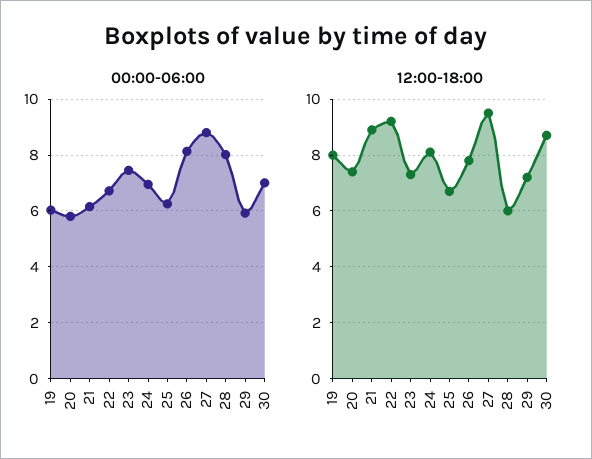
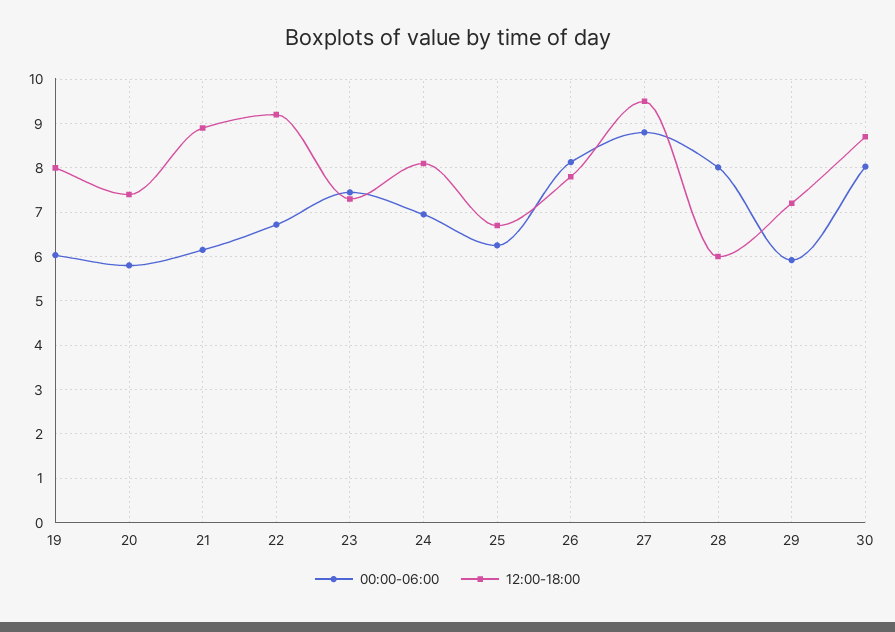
00:00-06:00, 30: 7 -> 8

